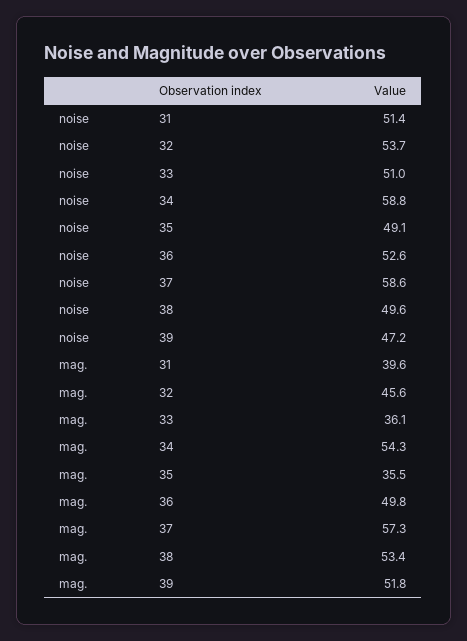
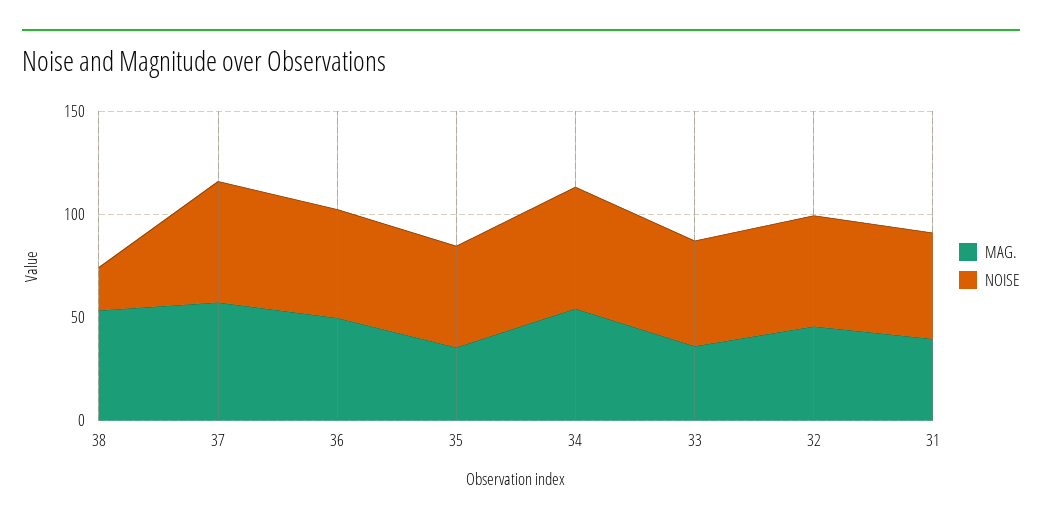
noise, 38: 49.6 -> 20
noise, 39: 47.2 -> none
mag., 39: 51.8 -> none

